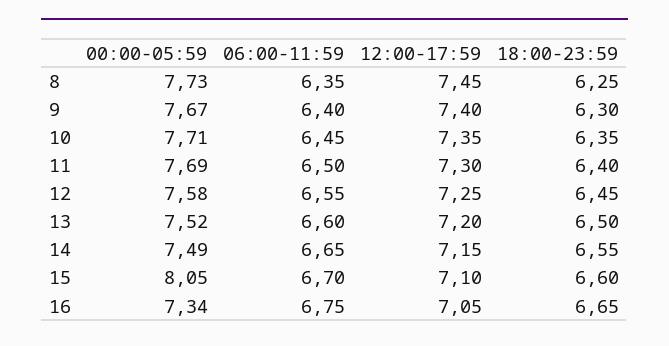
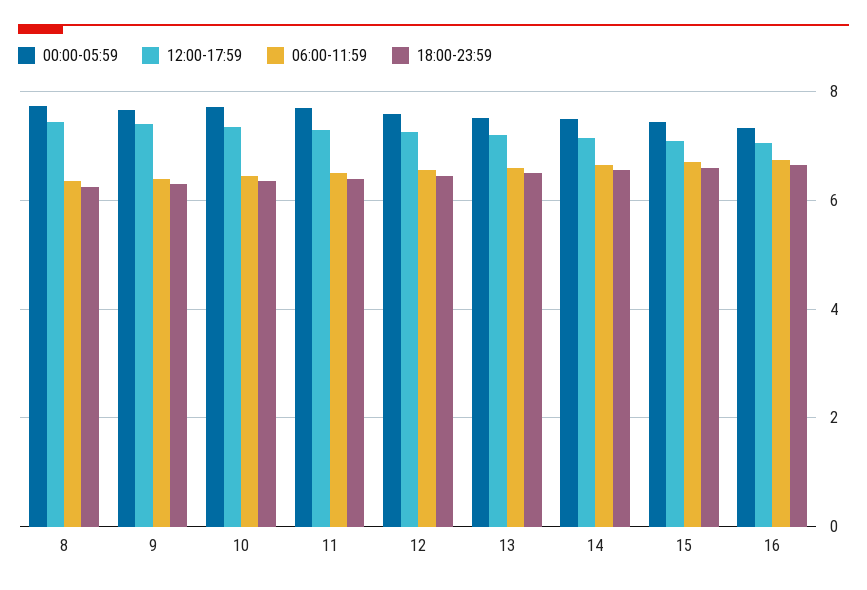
00:00-05:59, 15: 8.05 -> 7.4

